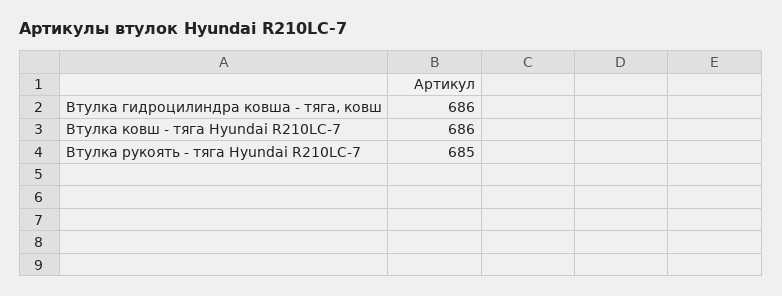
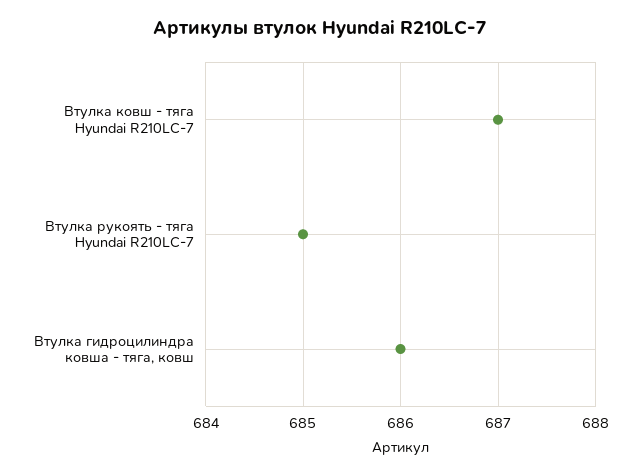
Втулка ковш - тяга Hyundai R210LC-7: 686 -> 687

